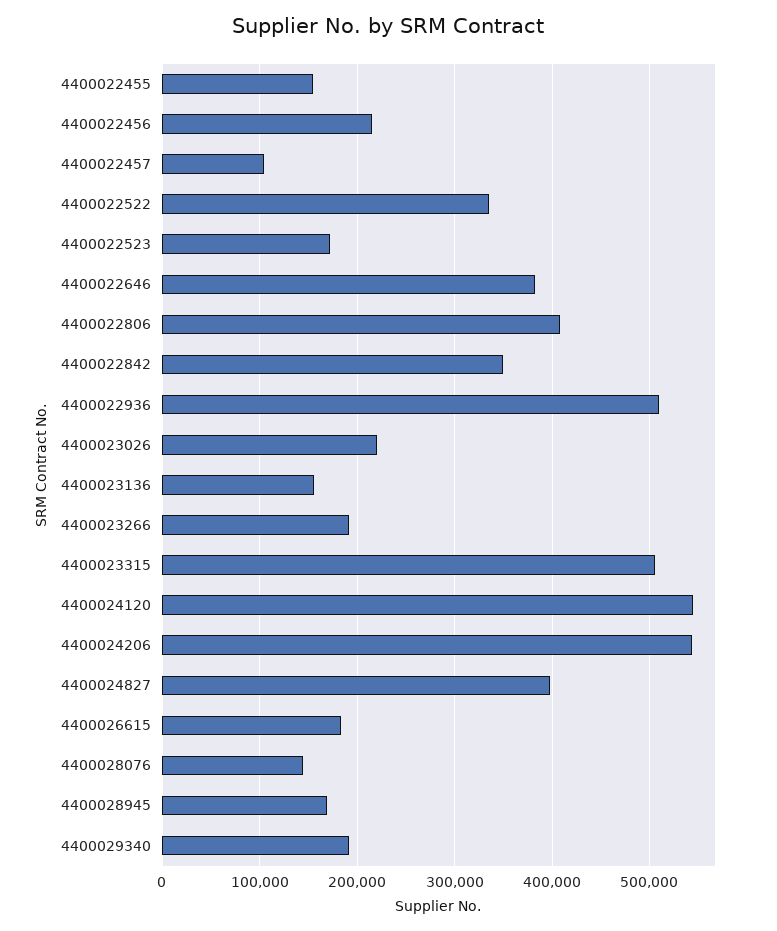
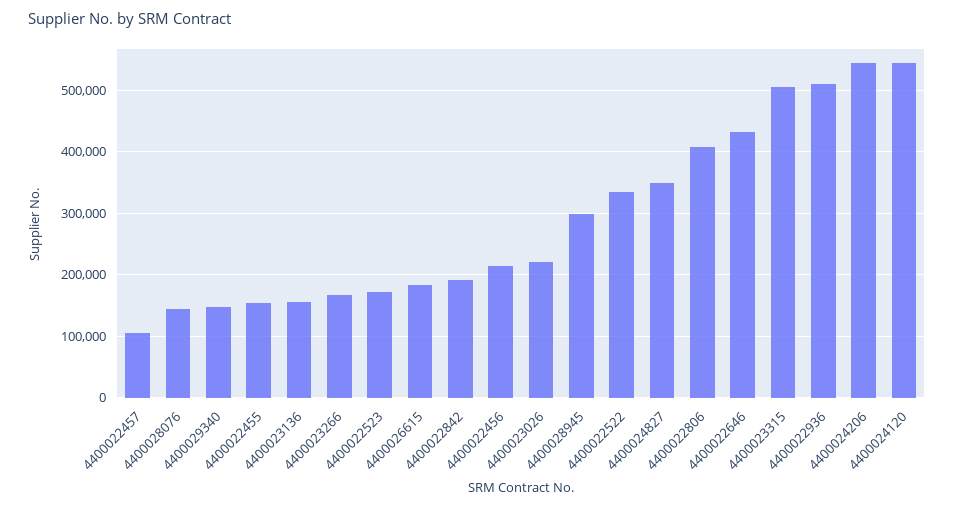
4400022646: 380000 -> 430000
4400022842: 350000 -> 190000
4400023266: 190000 -> 170000
4400024827: 400000 -> 350000
4400028945: 170000 -> 300000
4400029340: 190000 -> 150000

